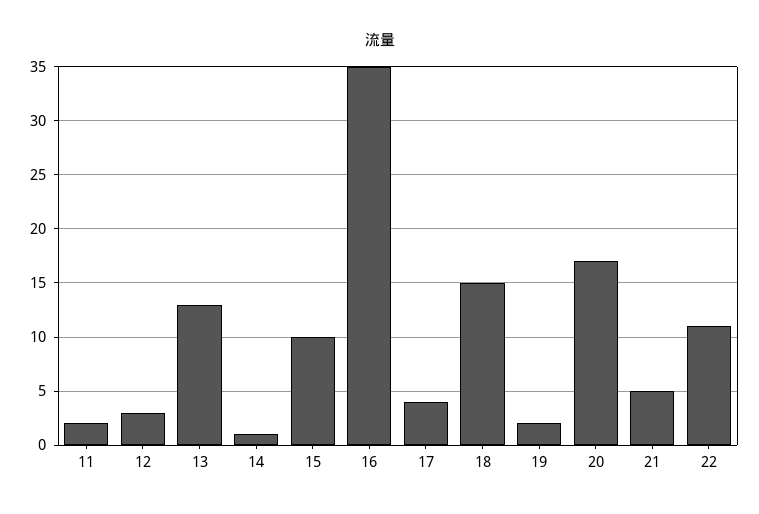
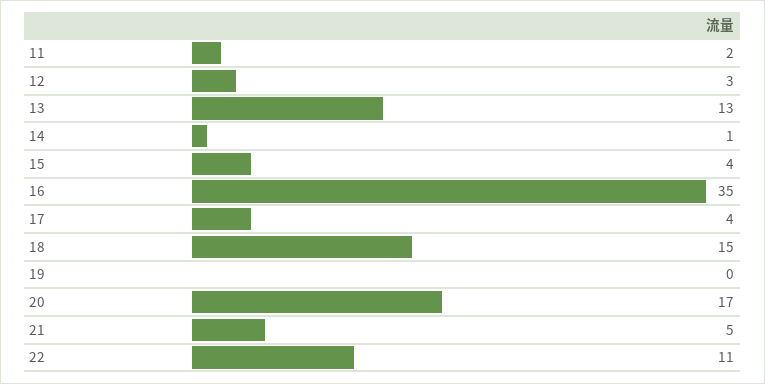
15: 10 -> 4
19: 2 -> 0

